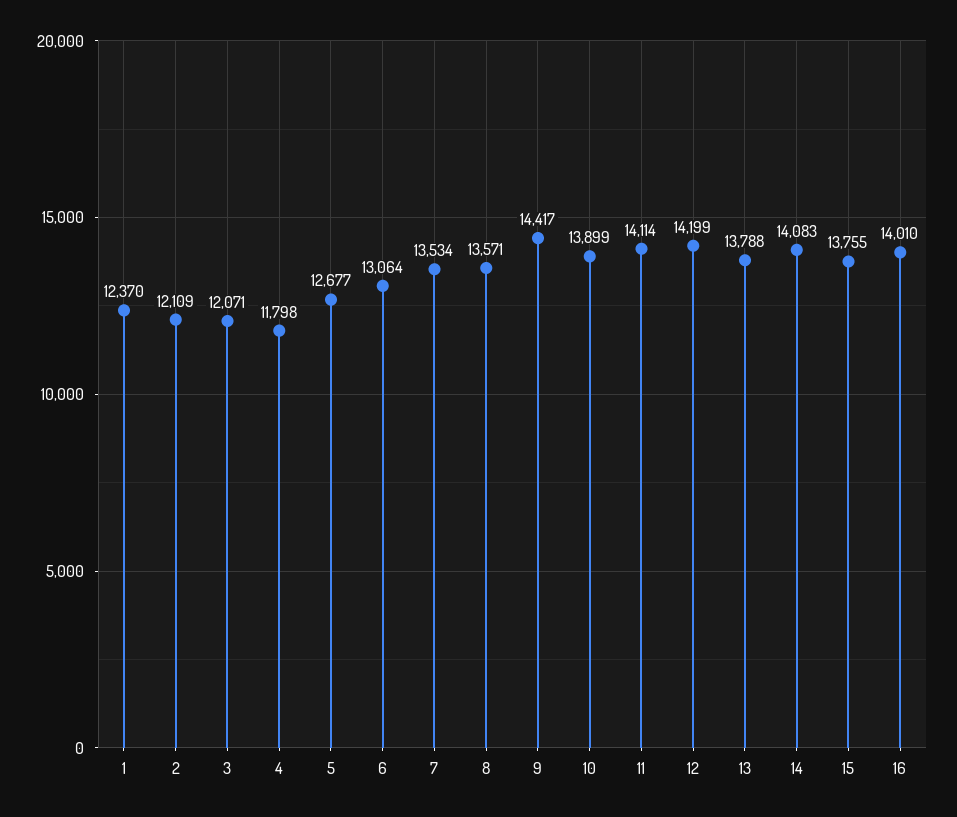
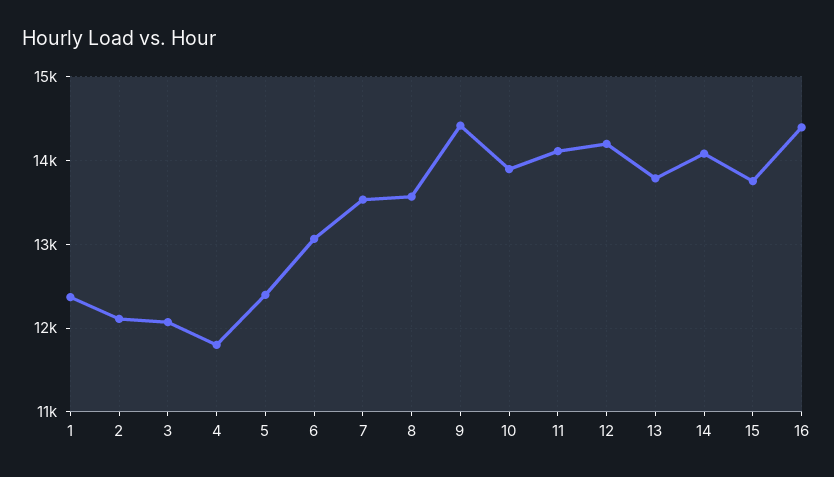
5: 12677 -> 12400
16: 14010 -> 14400

